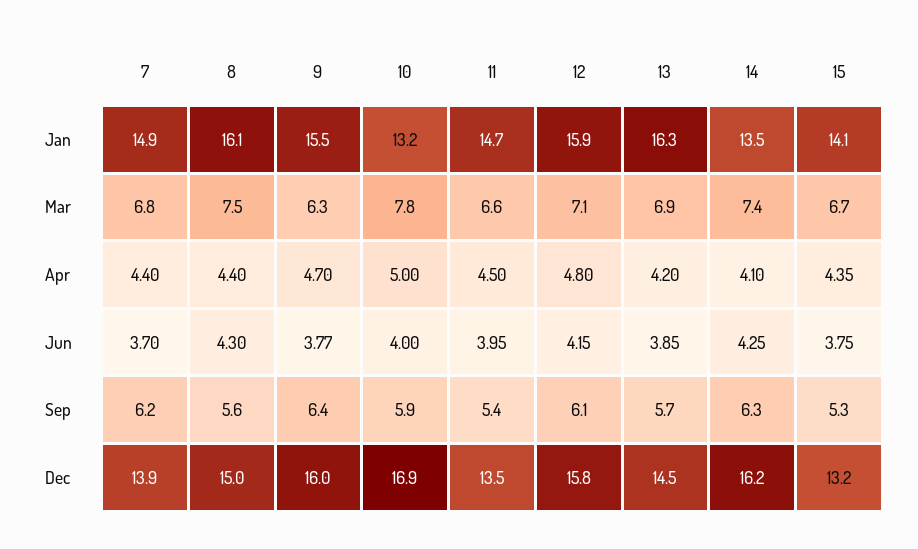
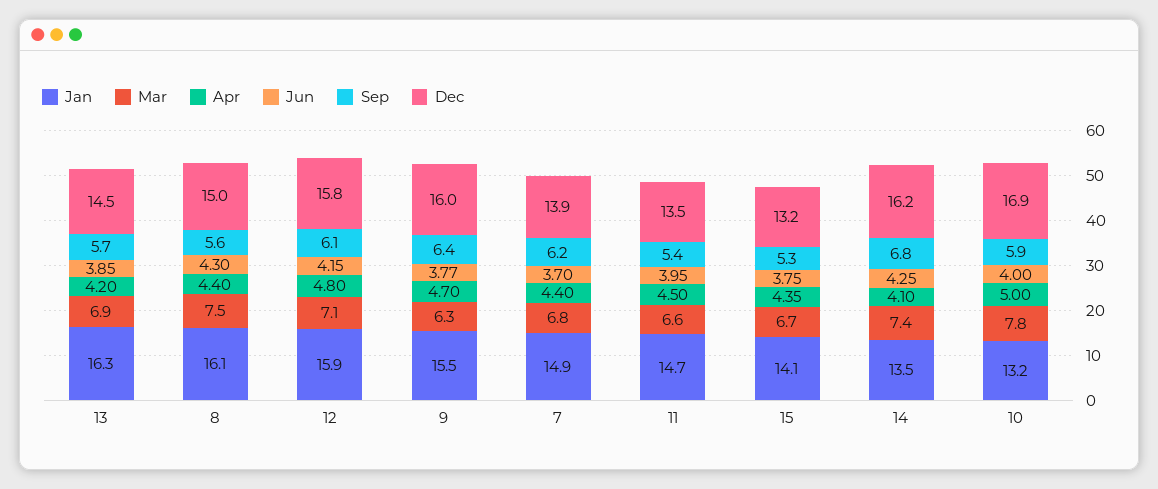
Sep, 14: 6.3 -> 6.8

